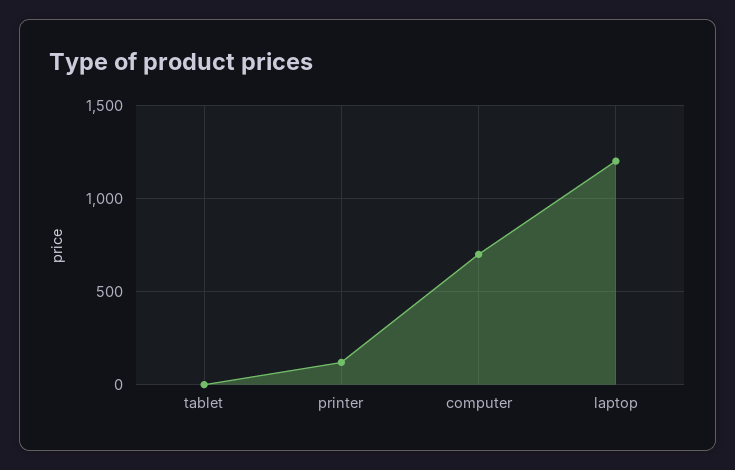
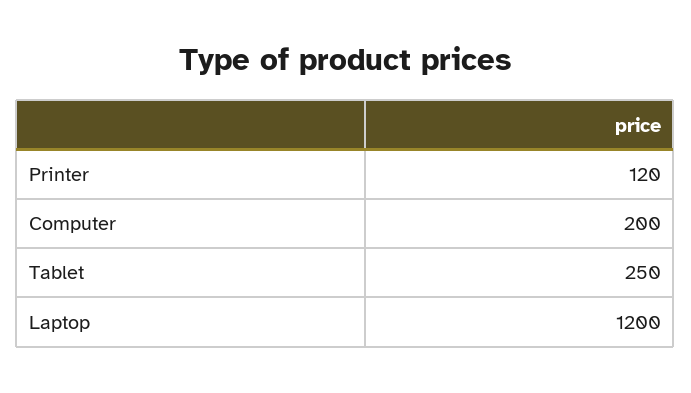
tablet: 0 -> 250
computer: 700 -> 200

